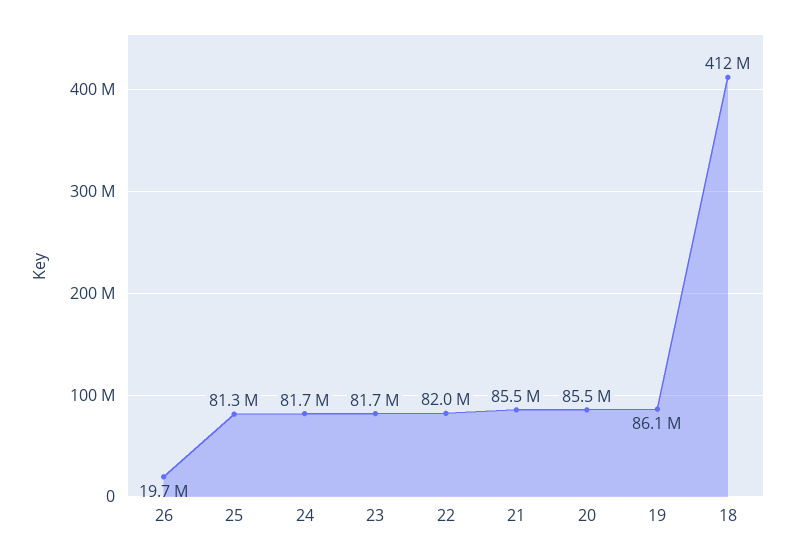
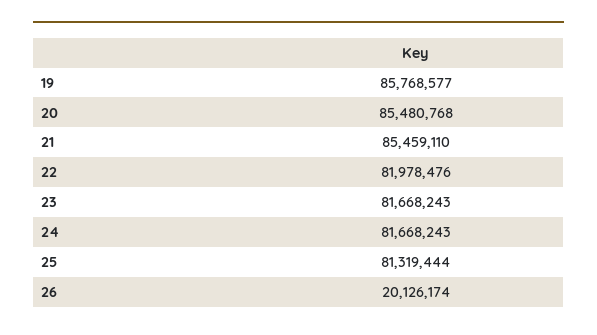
26: 19700000 -> 20126174
19: 86100000 -> 85768577
18: 412000000 -> none

